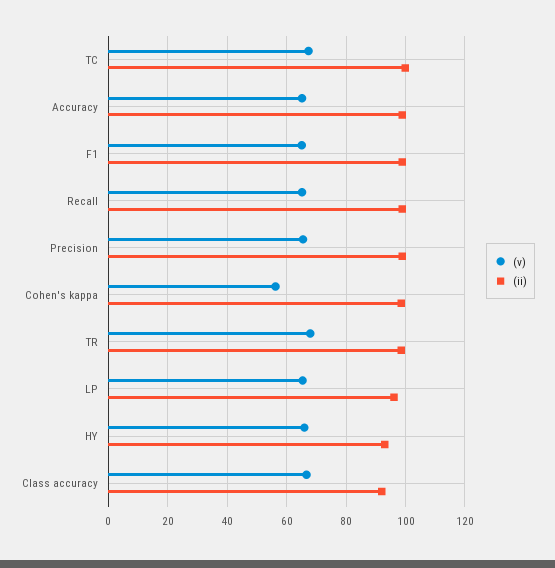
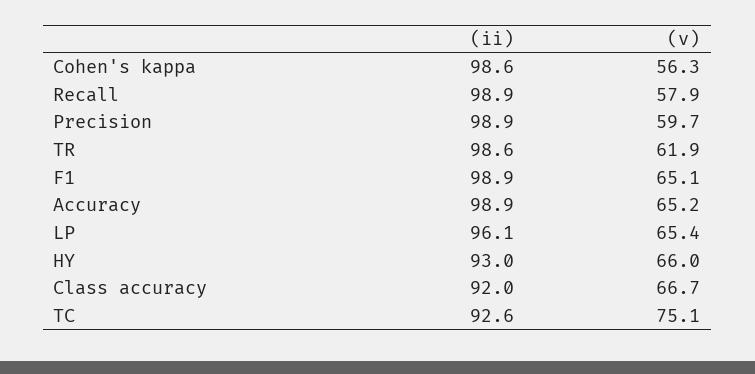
(v), TC: 67.5 -> 75.1
(ii), TC: 100 -> 92.6
(v), Recall: 65 -> 57.9
(v), Precision: 65 -> 59.7
(v), TR: 67.5 -> 61.9

